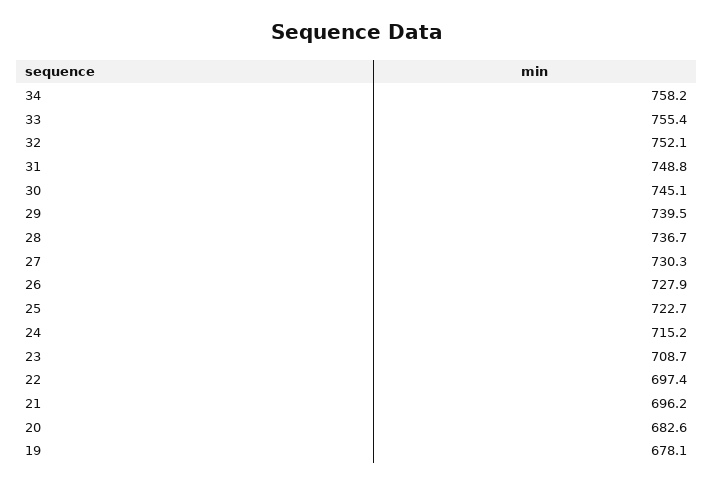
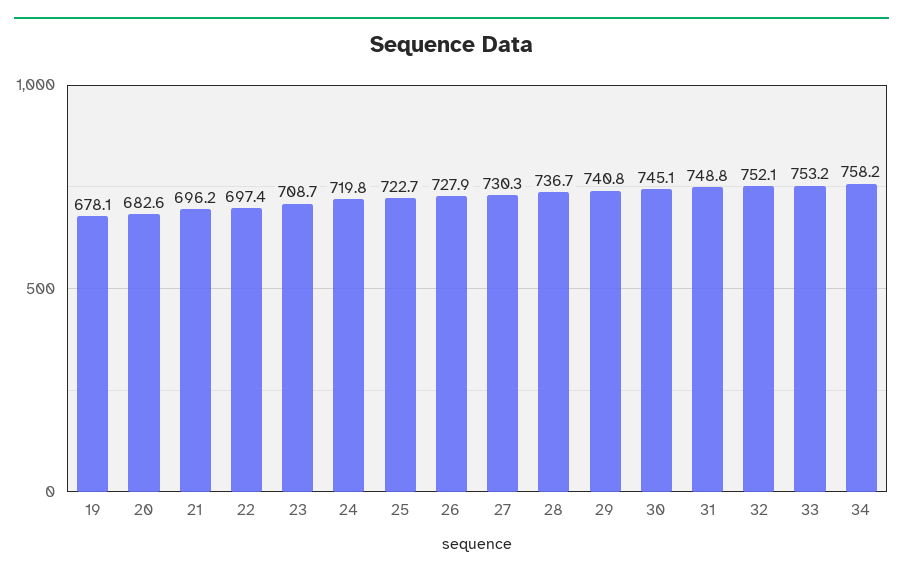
33: 755.4 -> 753.2
29: 739.5 -> 740.8
24: 715.2 -> 719.8

